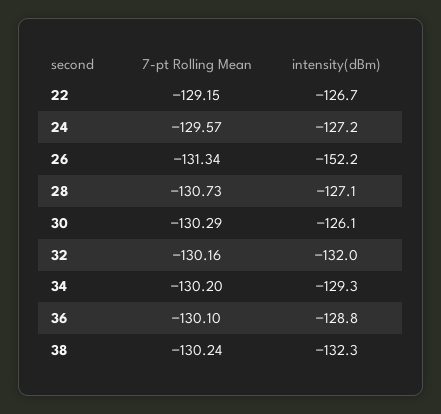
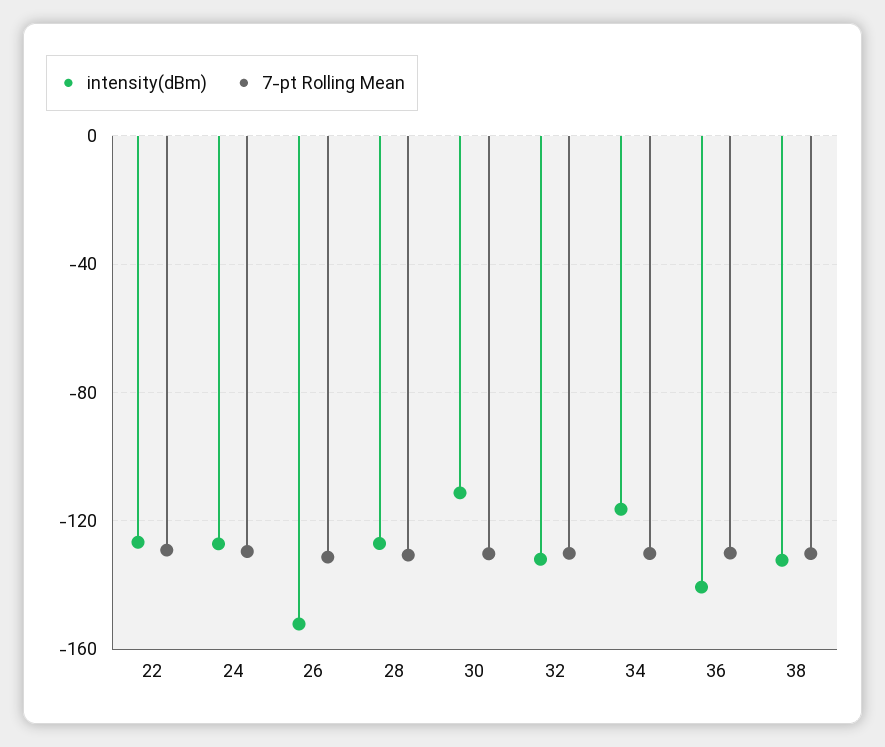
intensity(dBm), 30: -126.1 -> -110
intensity(dBm), 34: -129.3 -> -115
intensity(dBm), 36: -128.8 -> -140

